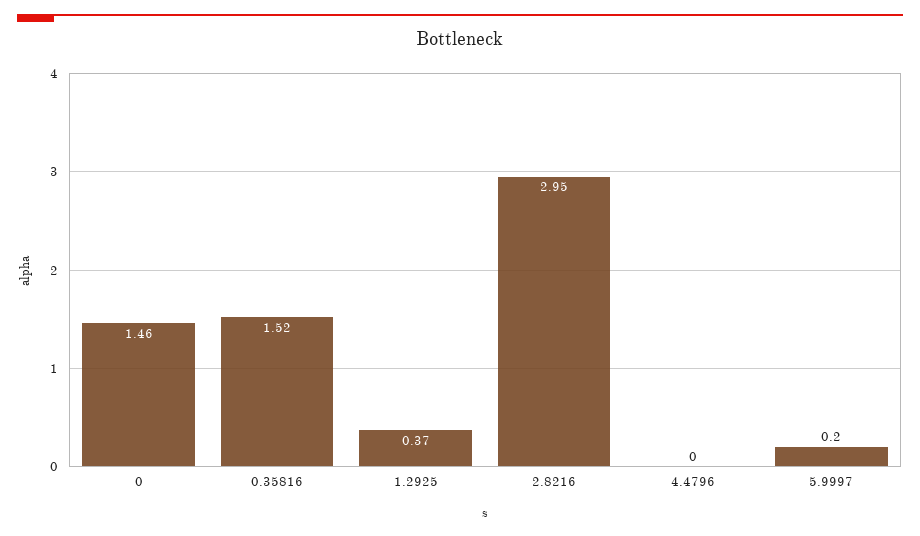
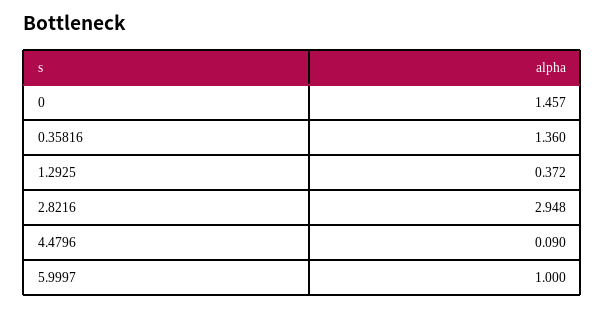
0.35816: 1.52 -> 1.36
4.4796: 0 -> 0.09
5.9997: 0.2 -> 1

